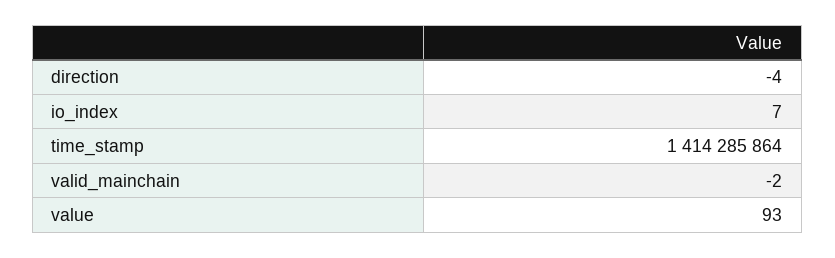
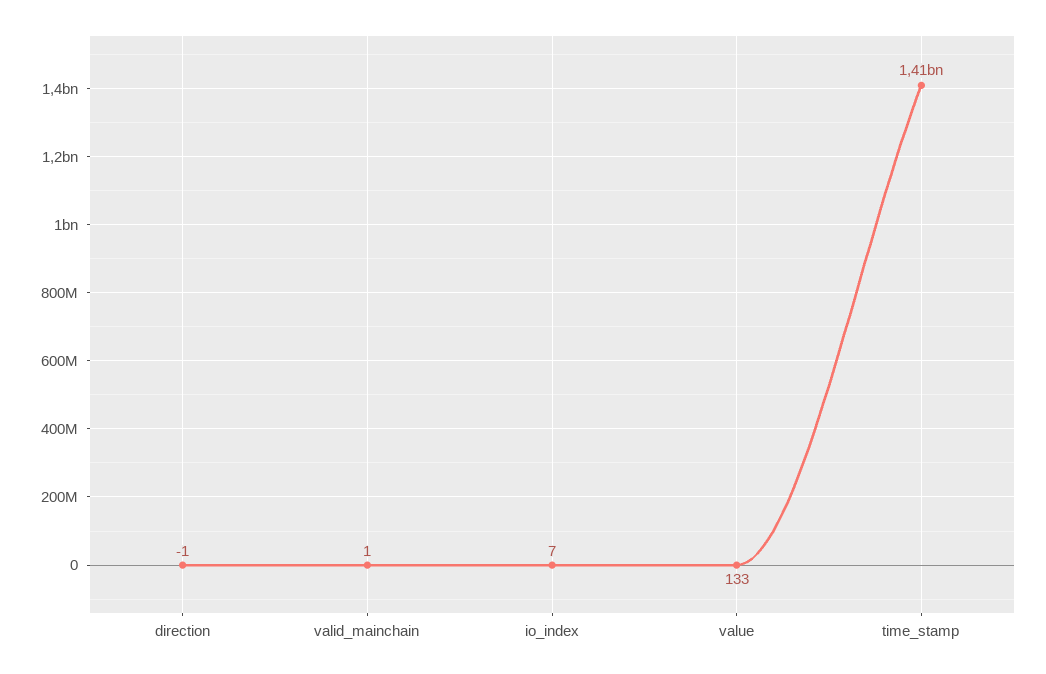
direction: -4 -> -1
valid_mainchain: -2 -> 1
value: 93 -> 133

